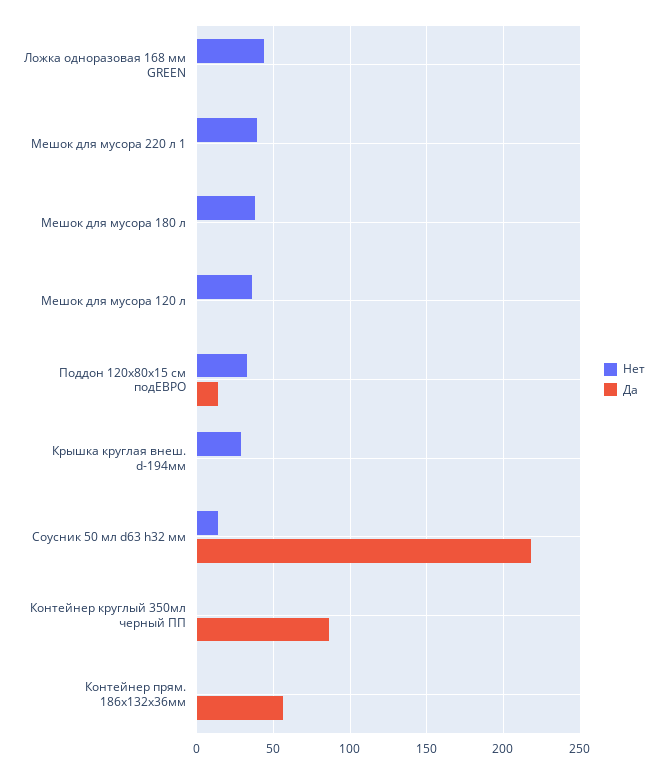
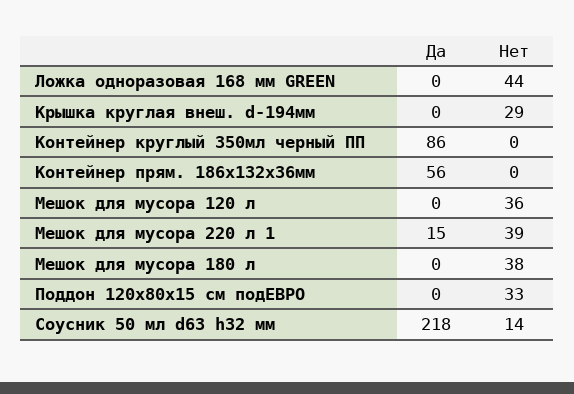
Да, Мешок для мусора 220 л 1: 0 -> 15
Да, Поддон 120х80х15 см подЕВРО: 15 -> 0

